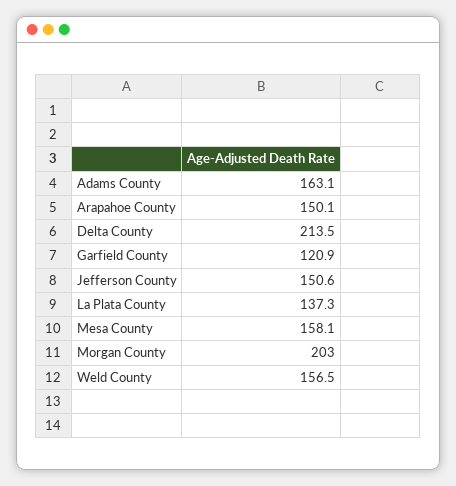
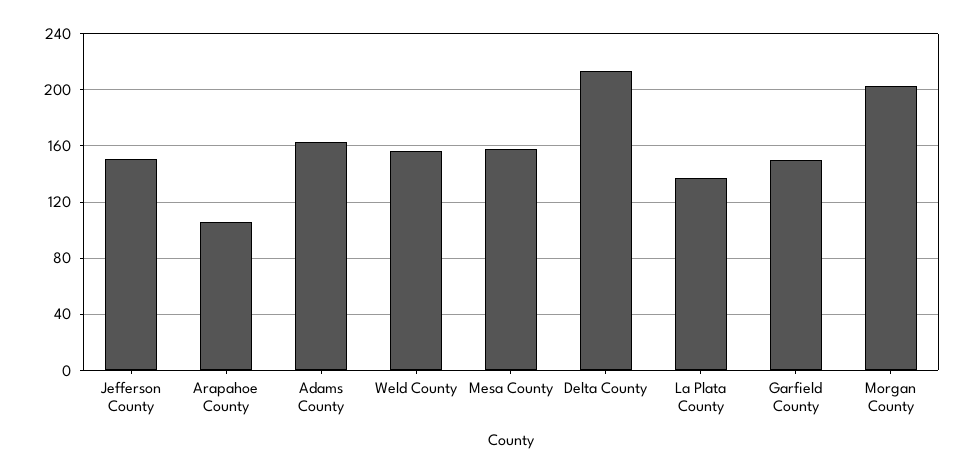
Arapahoe County: 150.1 -> 105
Garfield County: 120.9 -> 150

